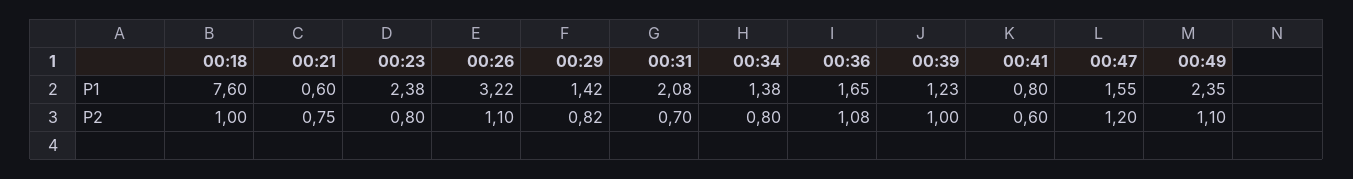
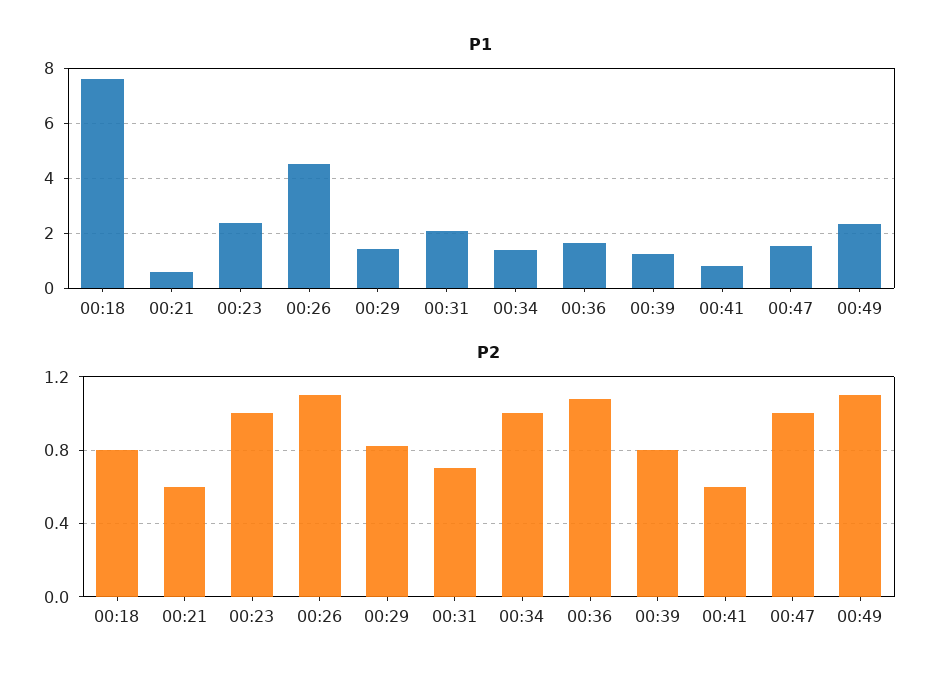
P1, 00:26: 3.22 -> 4.5
P2, 00:18: 1 -> 0.8
P2, 00:21: 0.75 -> 0.6
P2, 00:23: 0.8 -> 1
P2, 00:34: 0.8 -> 1
P2, 00:39: 1 -> 0.8
P2, 00:47: 1.2 -> 1

